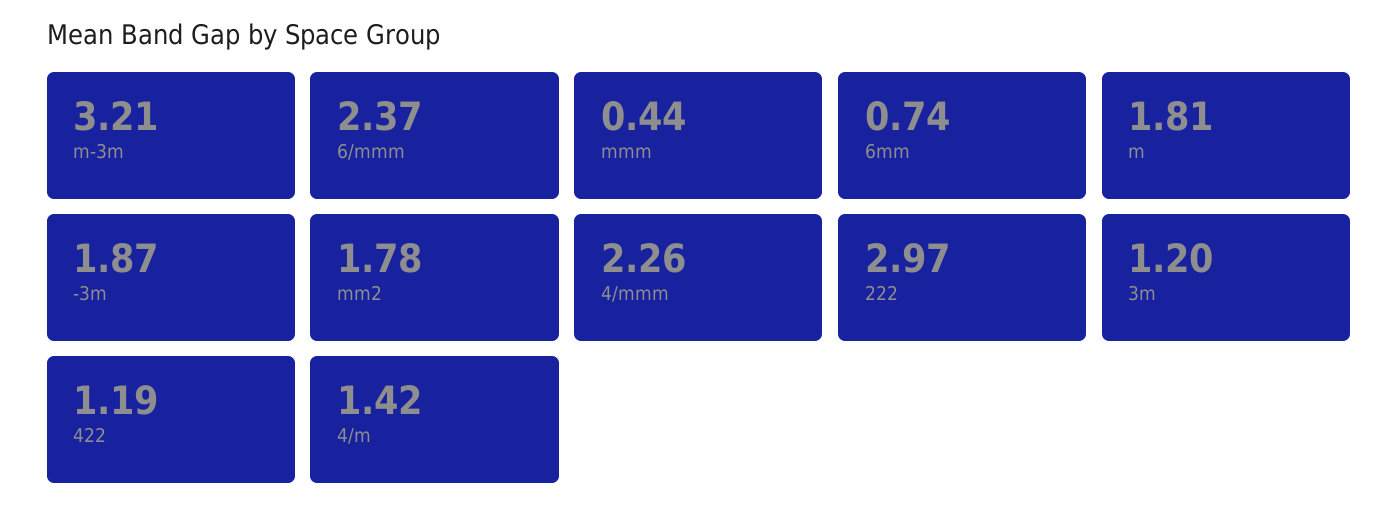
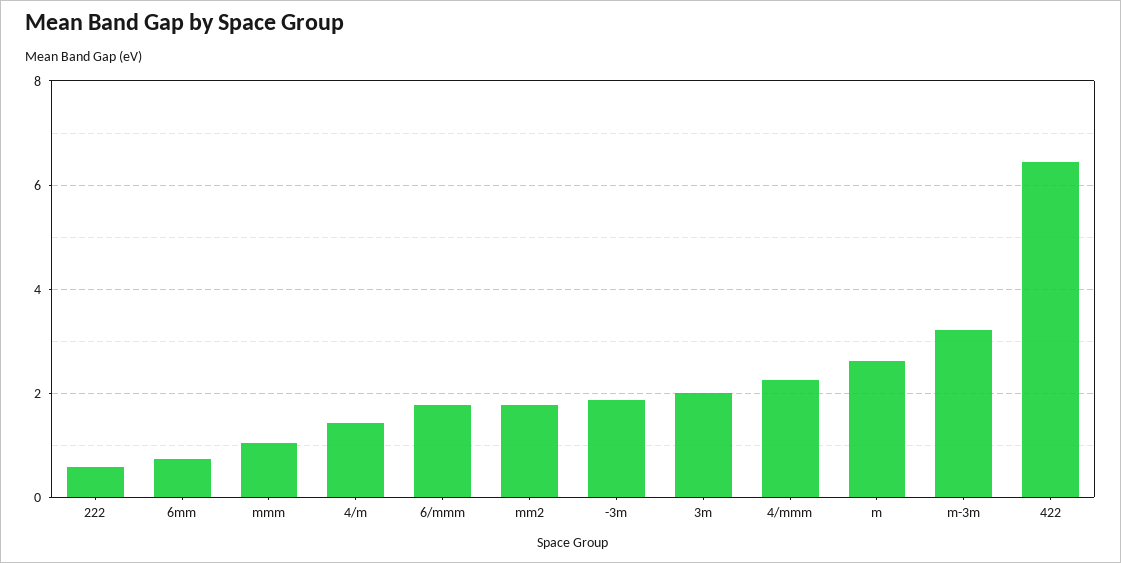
6/mmm: 2.37 -> 1.8
mmm: 0.44 -> 1
m: 1.81 -> 2.6
222: 2.97 -> 0.6
3m: 1.2 -> 2
422: 1.19 -> 6.4

